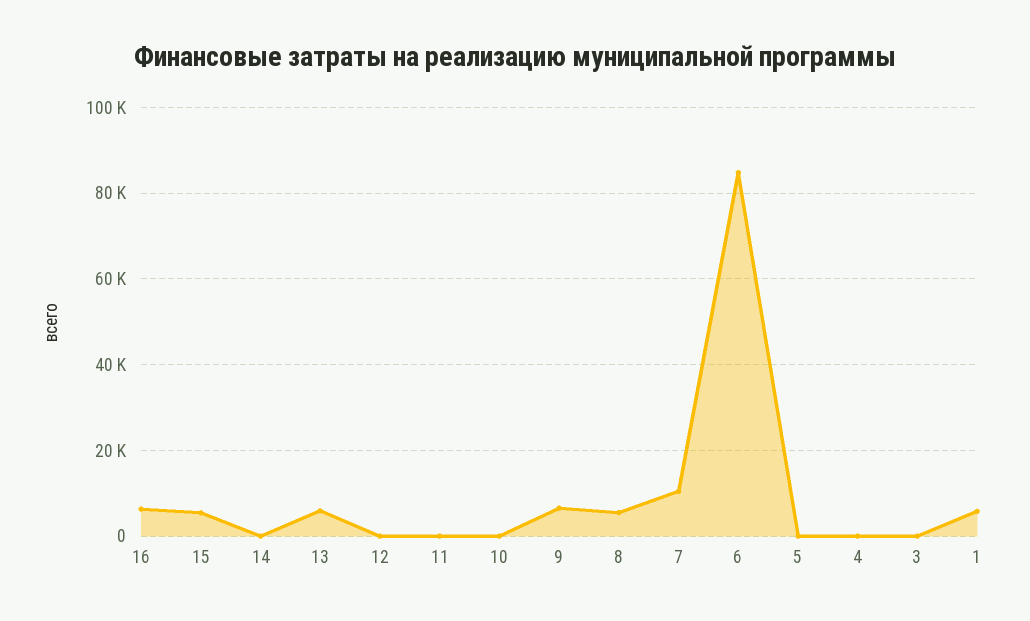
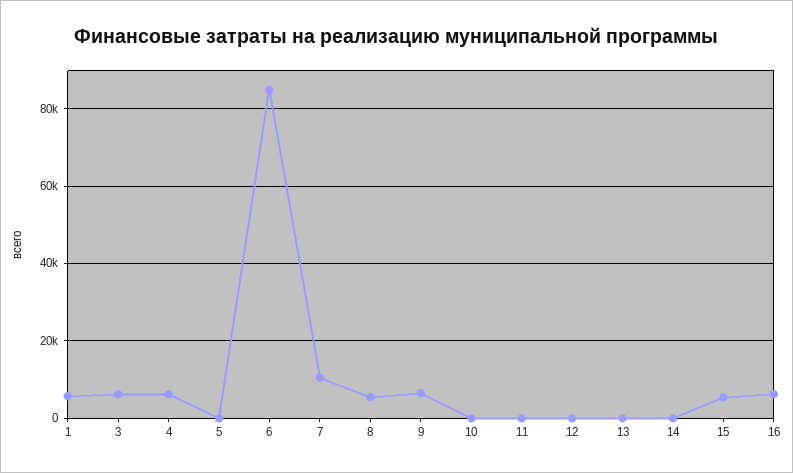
13: 6000 -> 0
4: 0 -> 6000
3: 0 -> 6000

